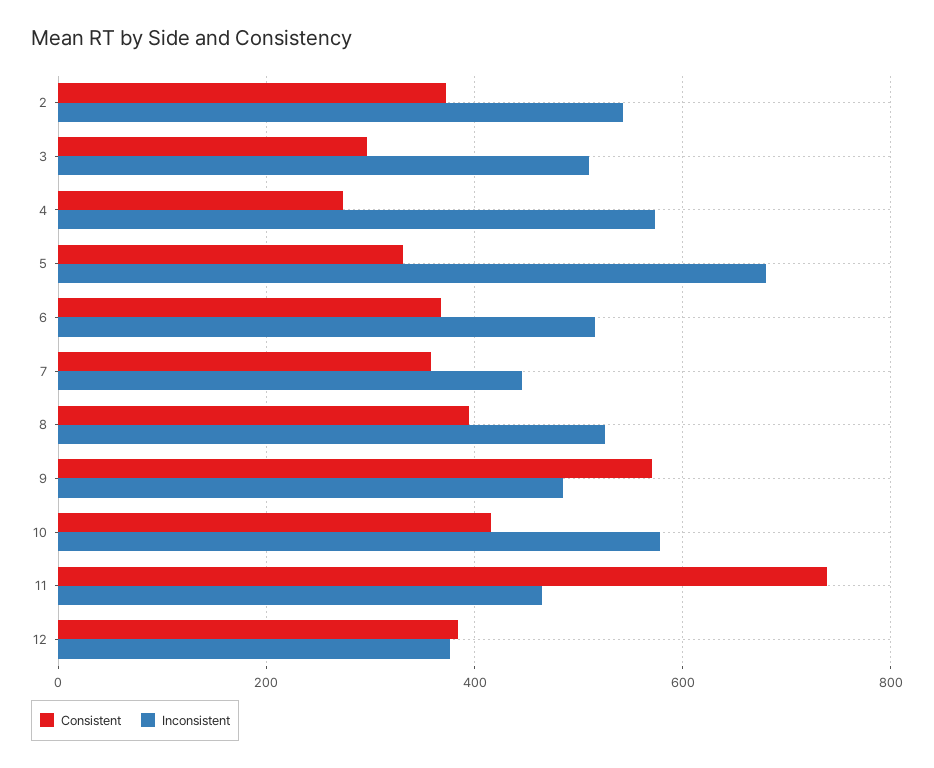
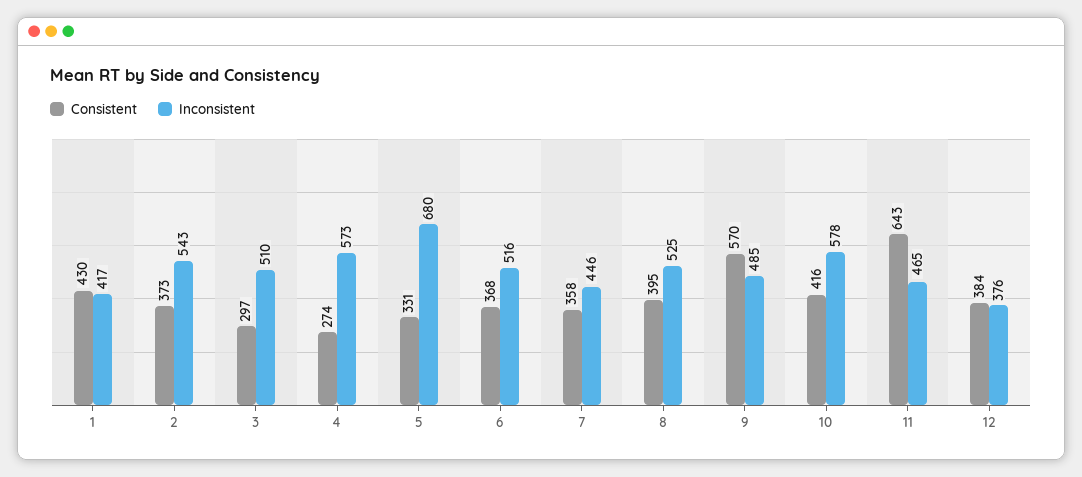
Consistent, 11: 740 -> 643
Consistent, 1: none -> 430
Inconsistent, 1: none -> 417

